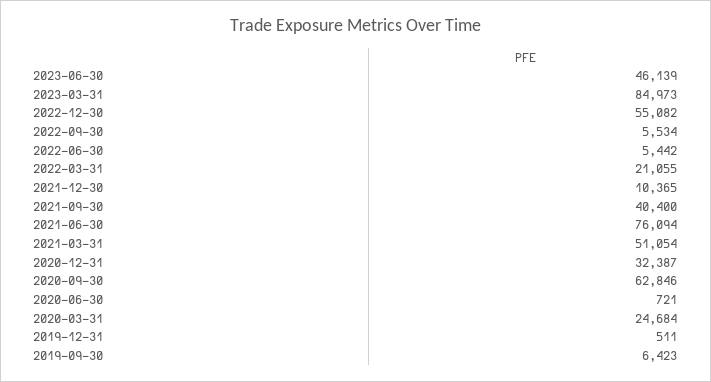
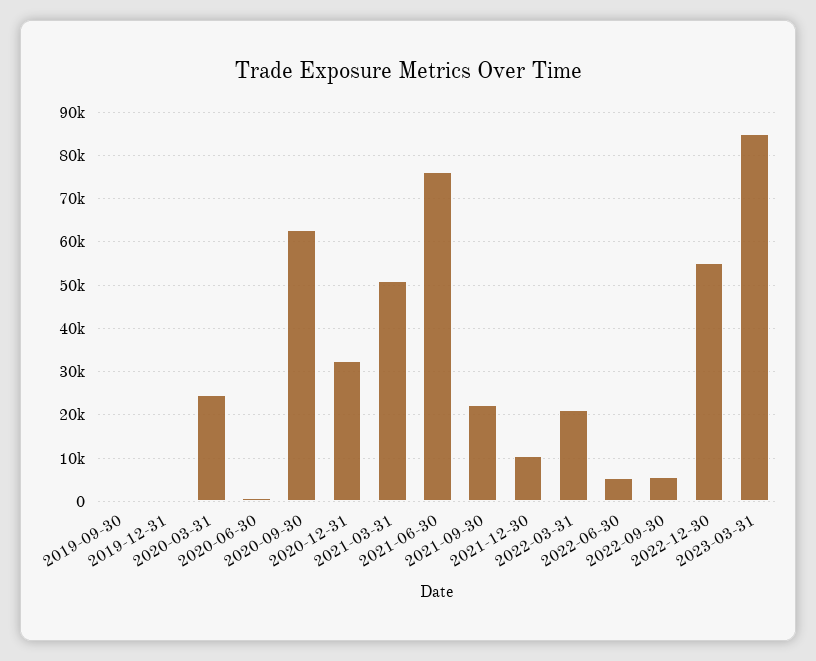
2023-06-30: 46139 -> none
2021-09-30: 40400 -> 22000
2019-09-30: 6423 -> 0

